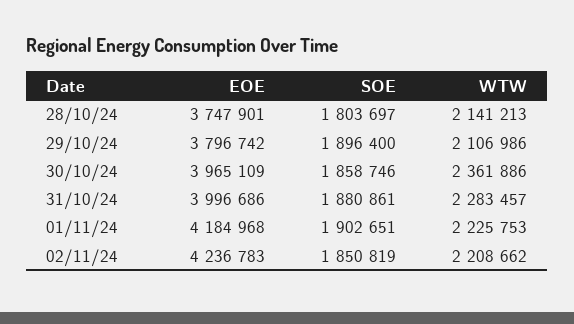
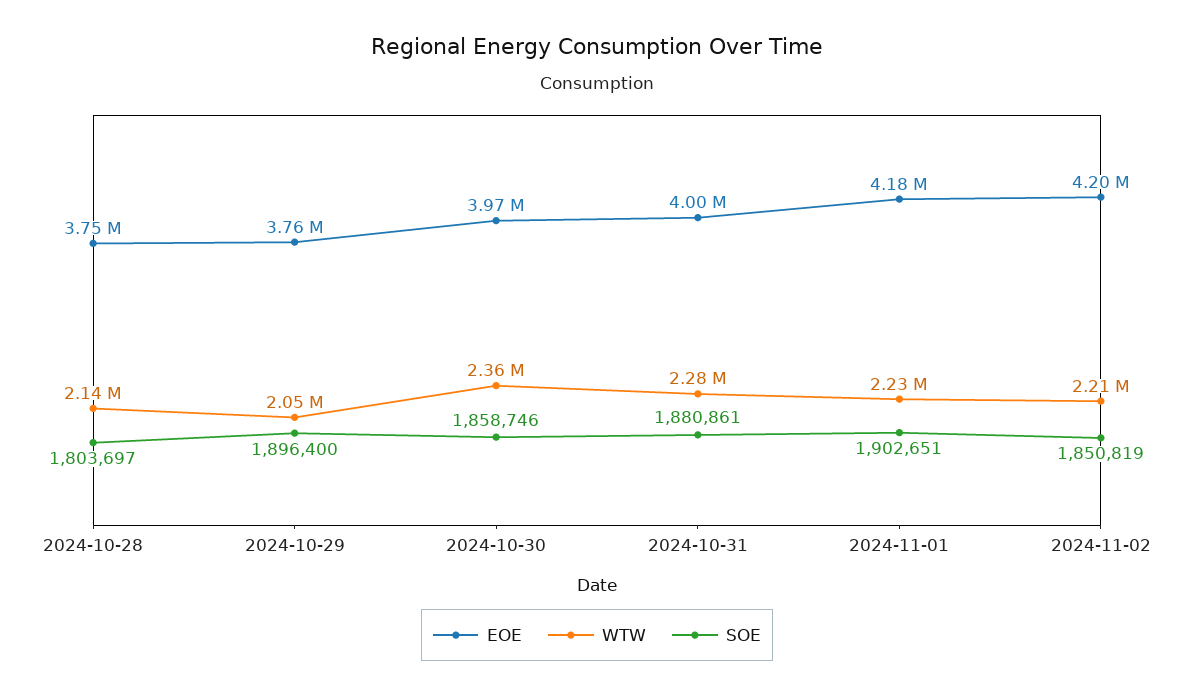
EOE, 29/10/24: 3796742 -> 3760000
WTW, 29/10/24: 2106986 -> 2050000
EOE, 02/11/24: 4236783 -> 4200000

